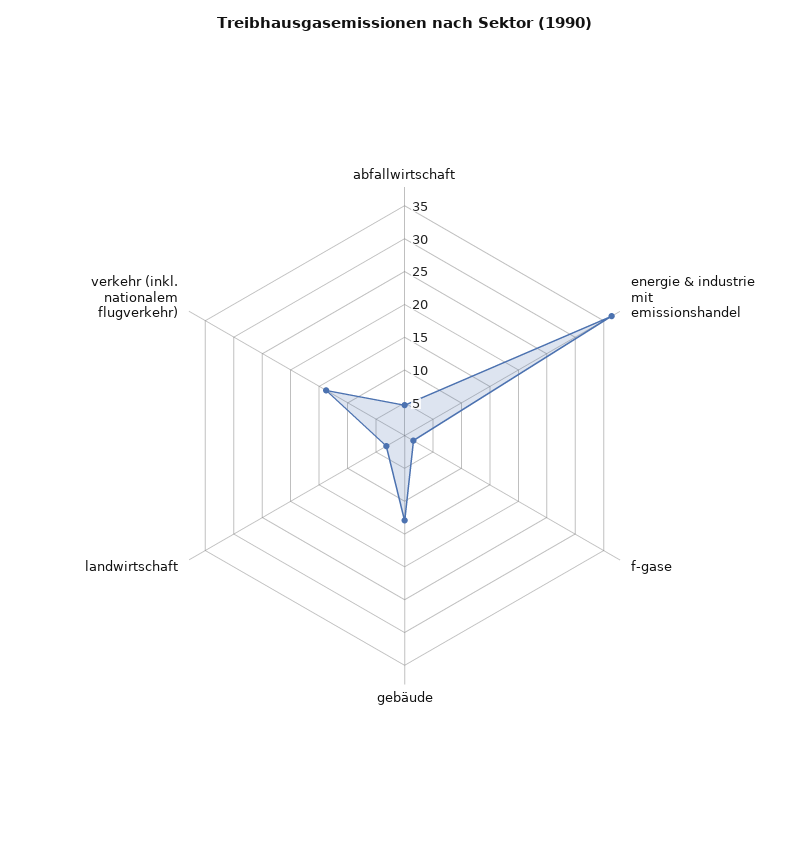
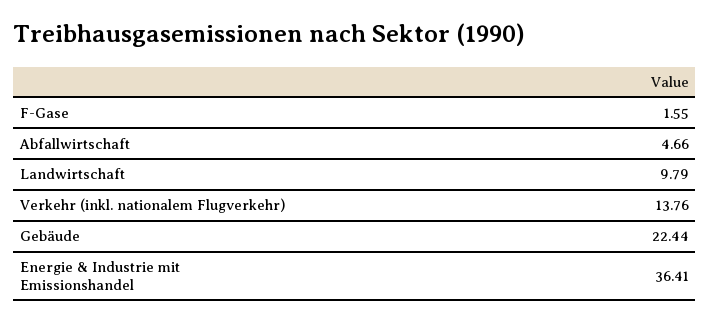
gebäude: 12.5 -> 22.44
landwirtschaft: 2.5 -> 9.79

